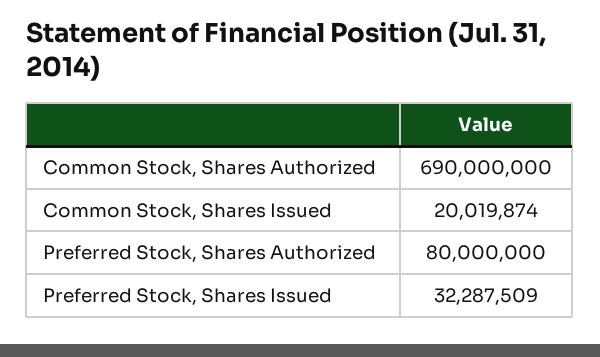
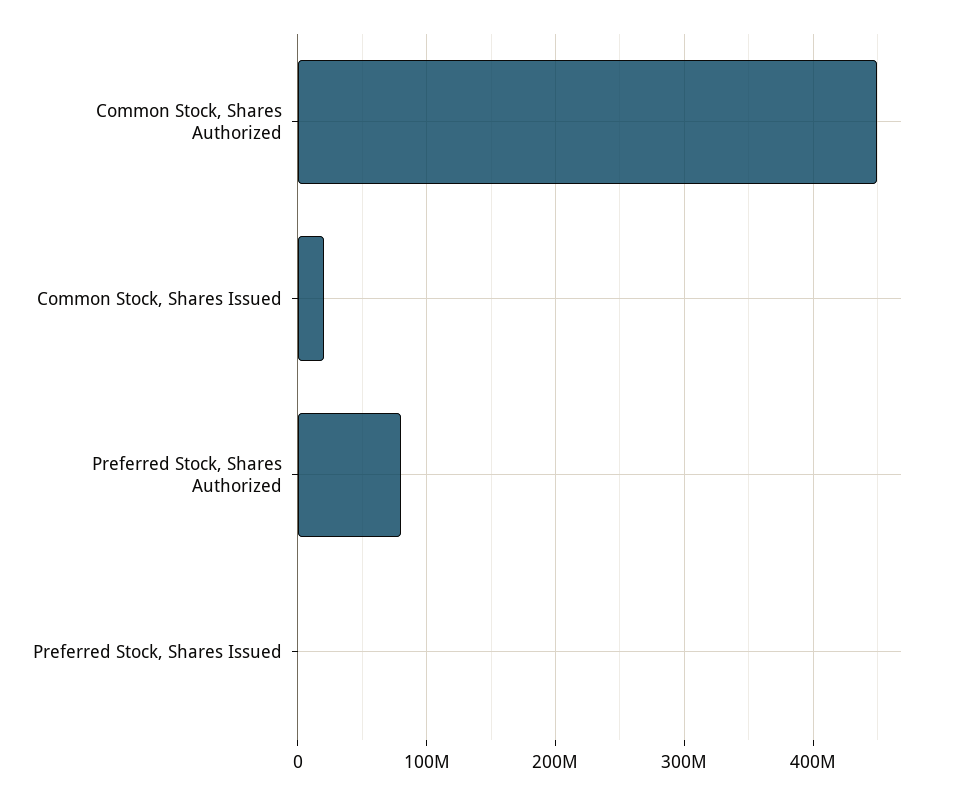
Common Stock, Shares Authorized: 690000000 -> 450000000
Preferred Stock, Shares Issued: 32287509 -> 0

